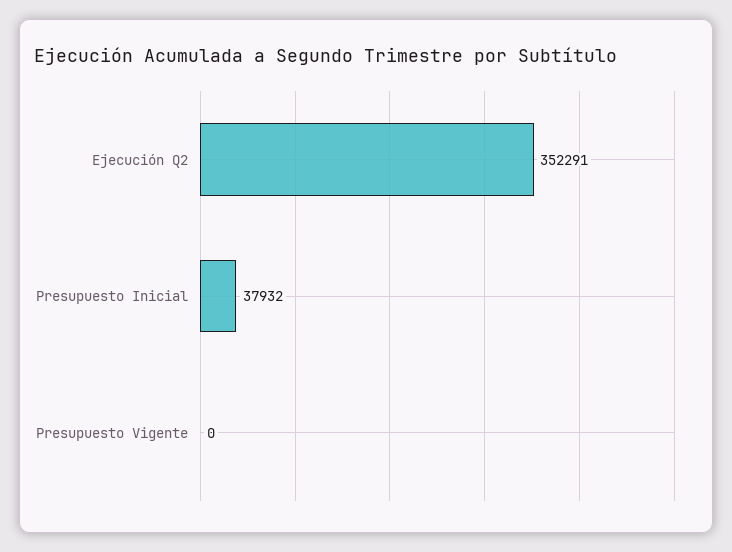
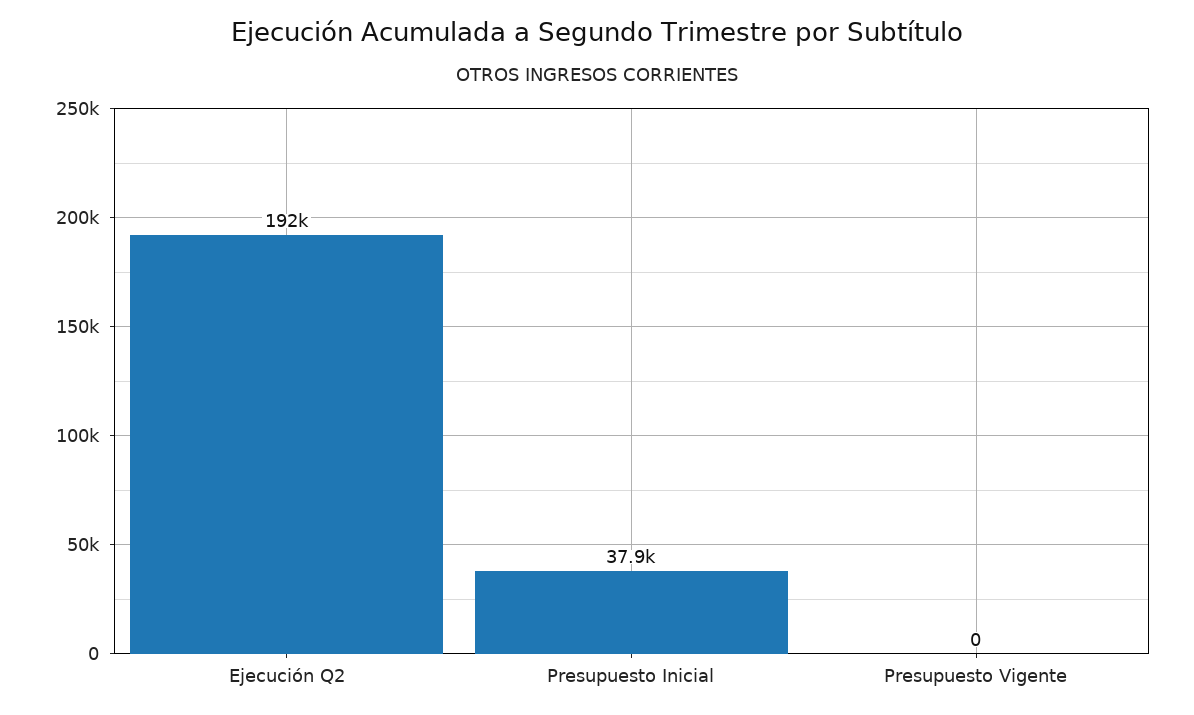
Ejecución Q2: 352291 -> 192000

